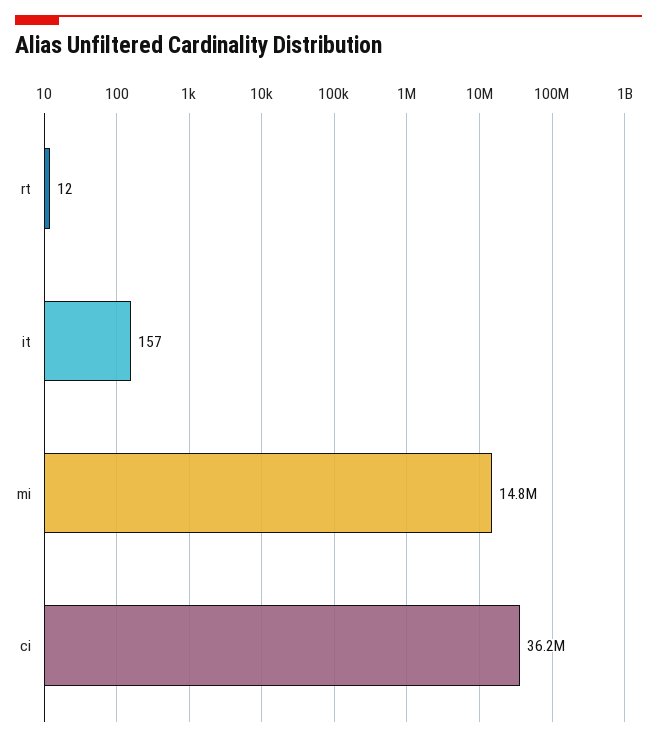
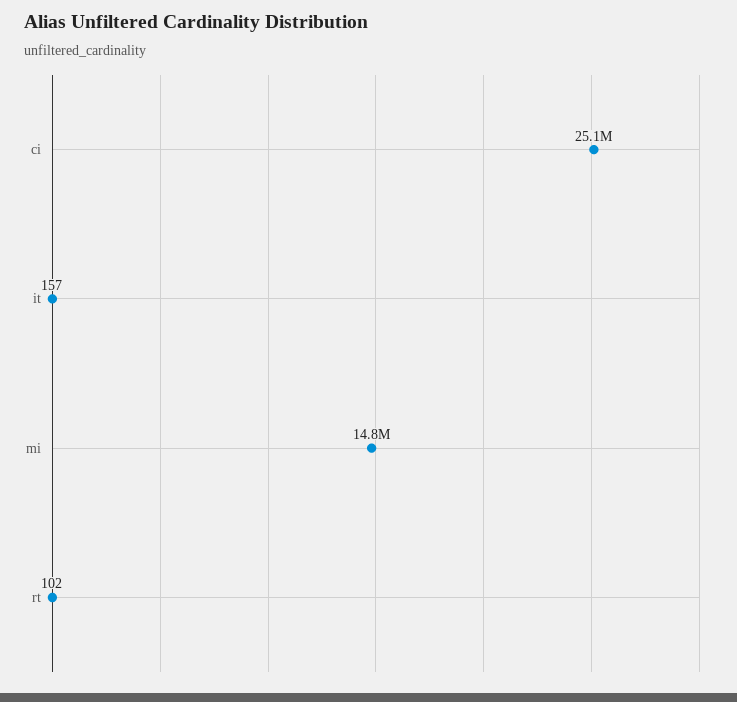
rt: 12 -> 102
ci: 36200000 -> 25100000

